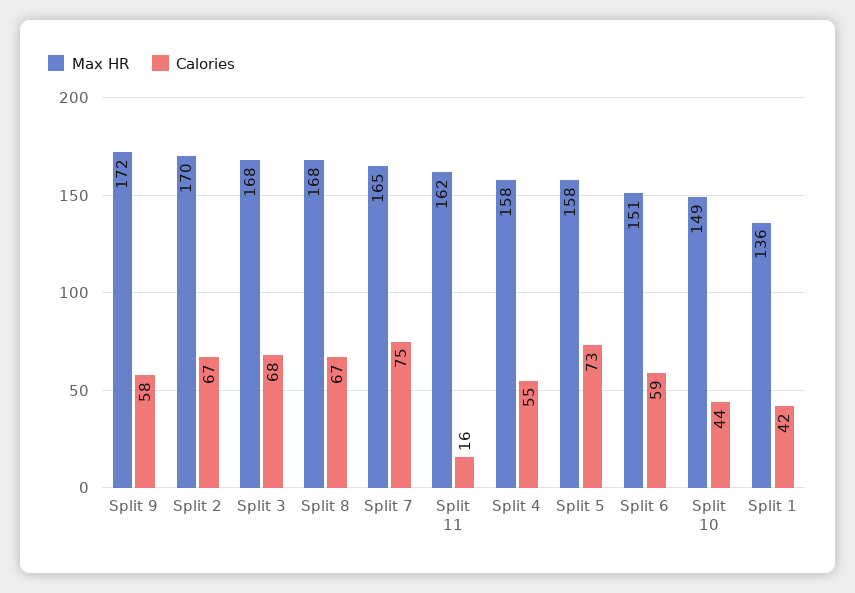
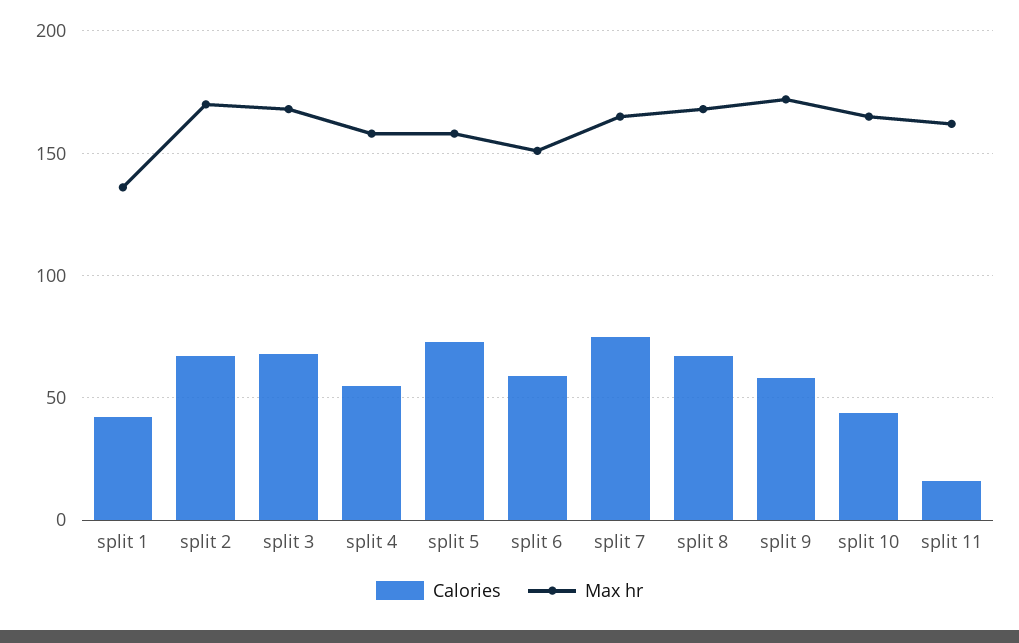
Max HR, Split 10: 149 -> 165

